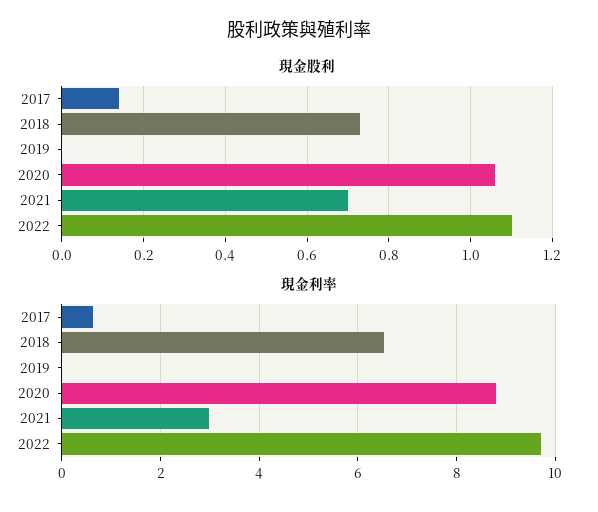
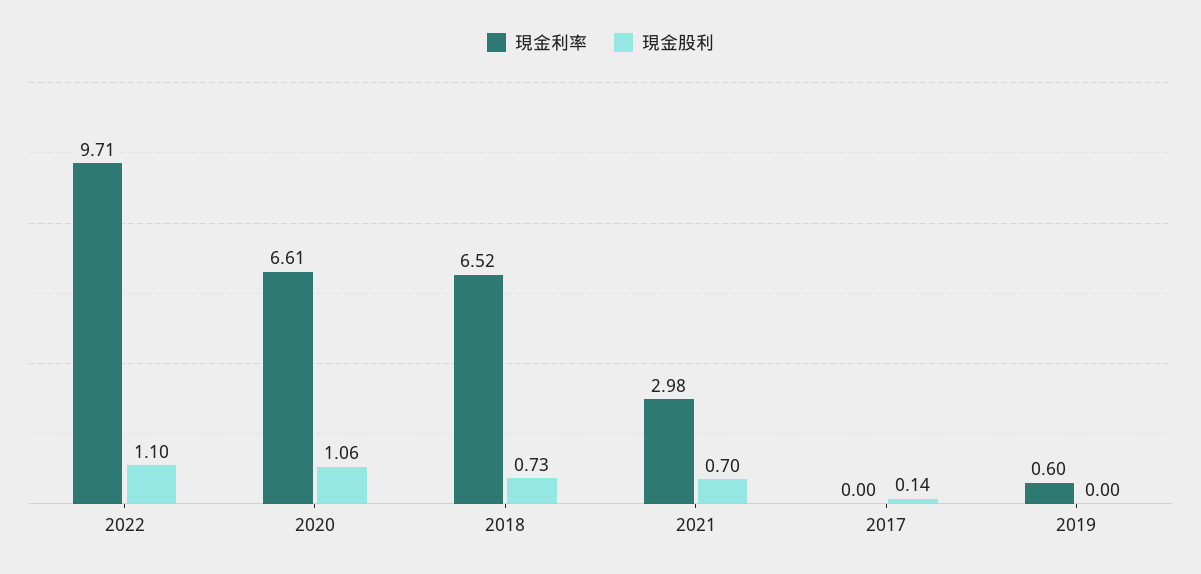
現金利率, 2017: 0.6 -> 0
現金利率, 2019: 0 -> 0.6
現金利率, 2020: 8.8 -> 6.61

